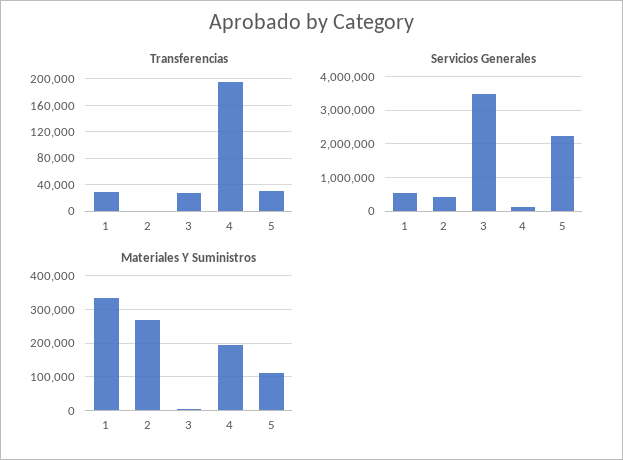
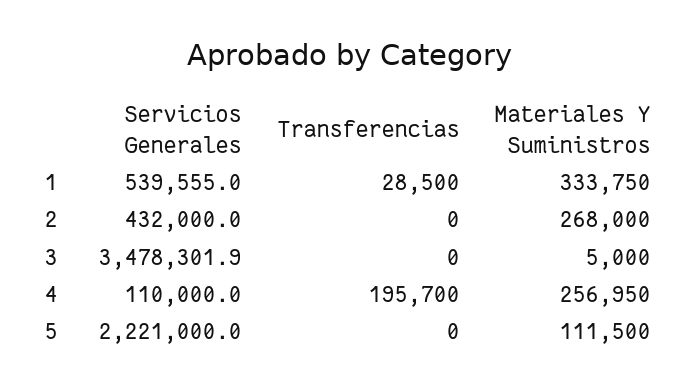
Transferencias, 3: 30000 -> 0
Transferencias, 5: 30000 -> 0
Materiales Y Suministros, 4: 200000 -> 256950

